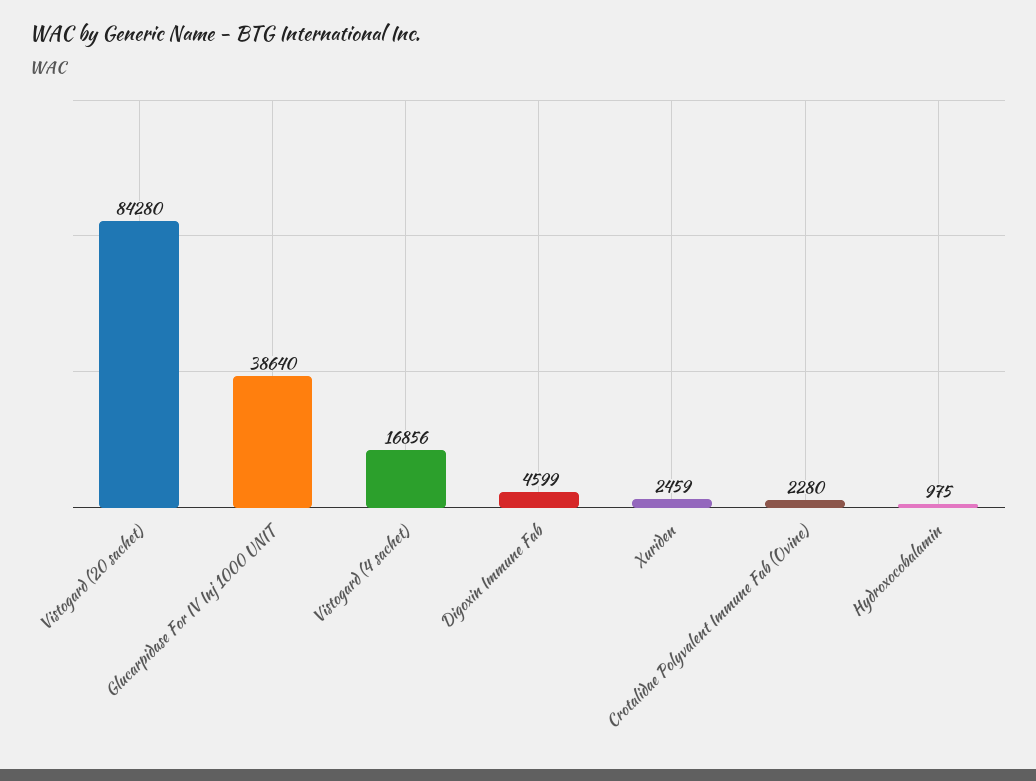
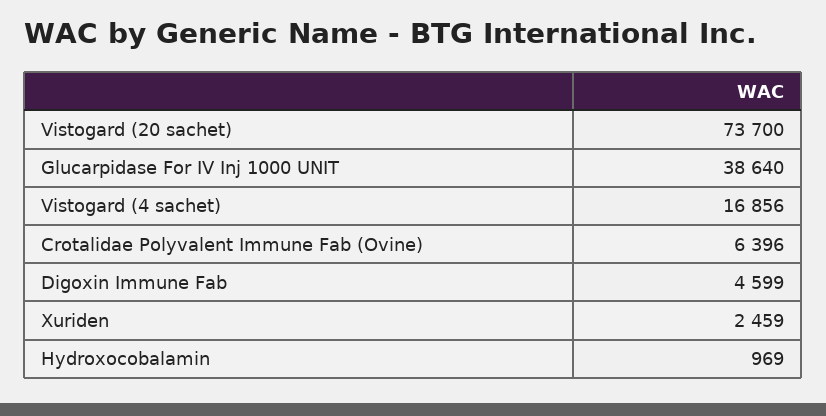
Vistogard (20 sachet): 84280 -> 73700
Crotalidae Polyvalent Immune Fab (Ovine): 2280 -> 6396
Hydroxocobalamin: 975 -> 969

